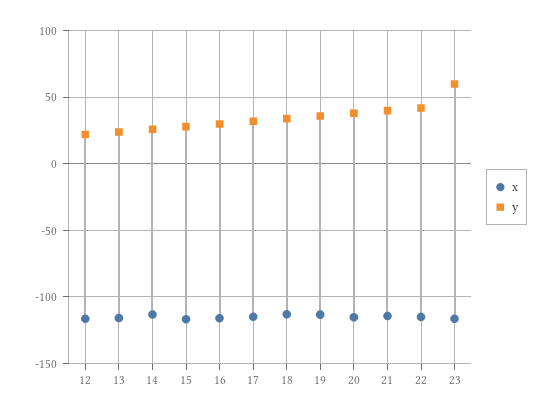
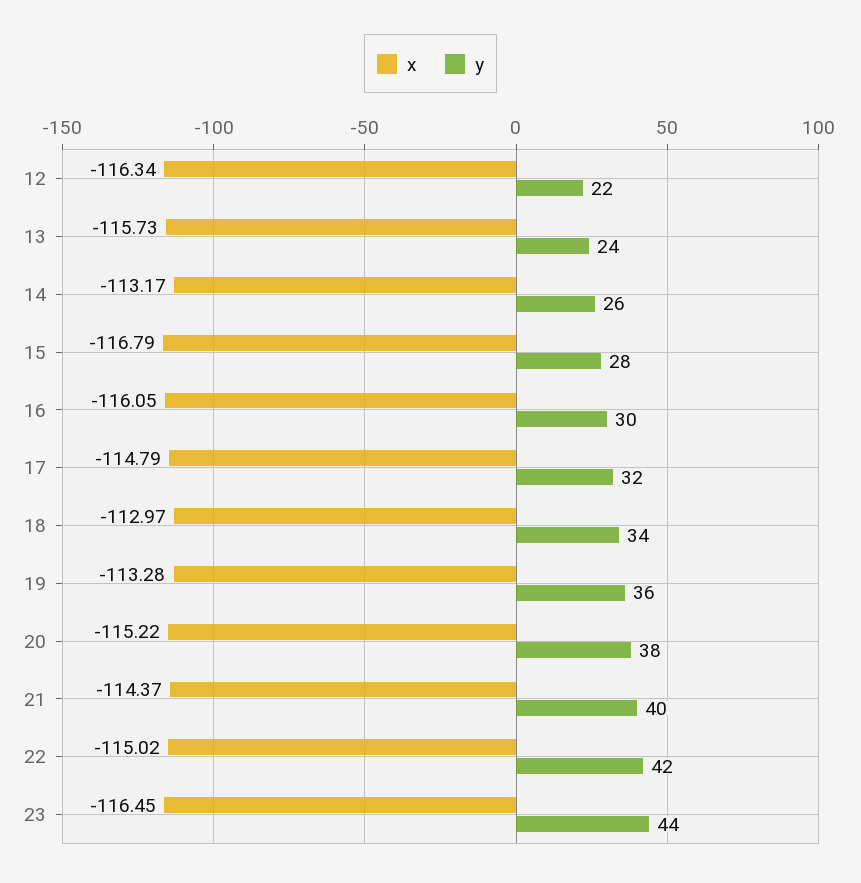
y, 23: 60 -> 44

